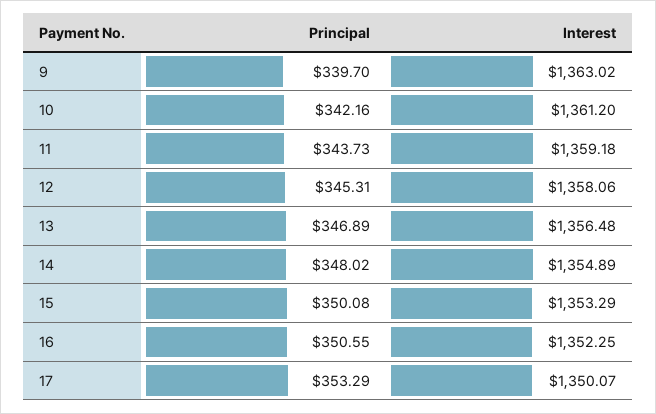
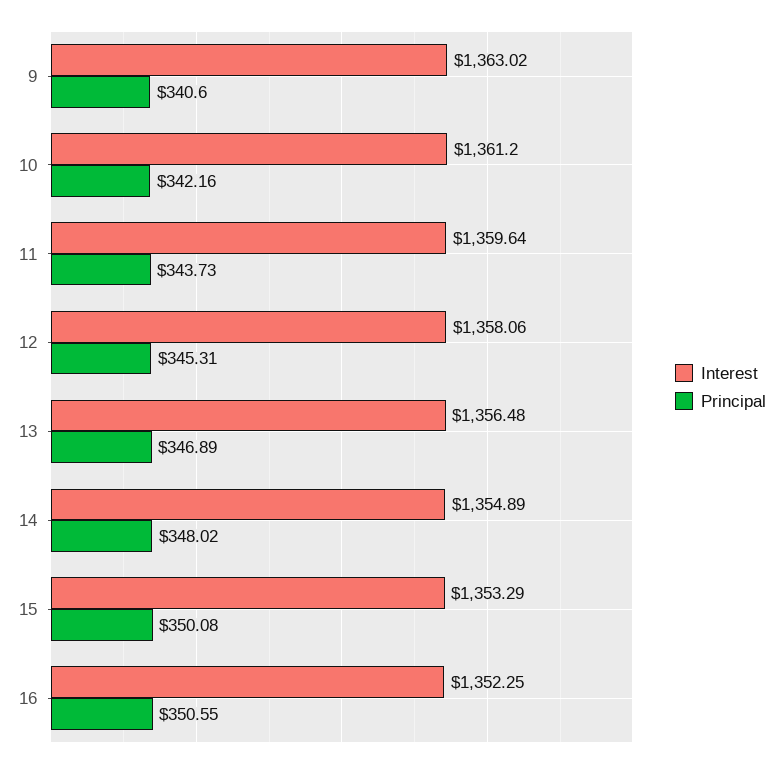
Principal, 9: 339.7 -> 340.6
Interest, 11: 1359.18 -> 1359.64
Principal, 17: 353.29 -> none
Interest, 17: 1350.07 -> none

